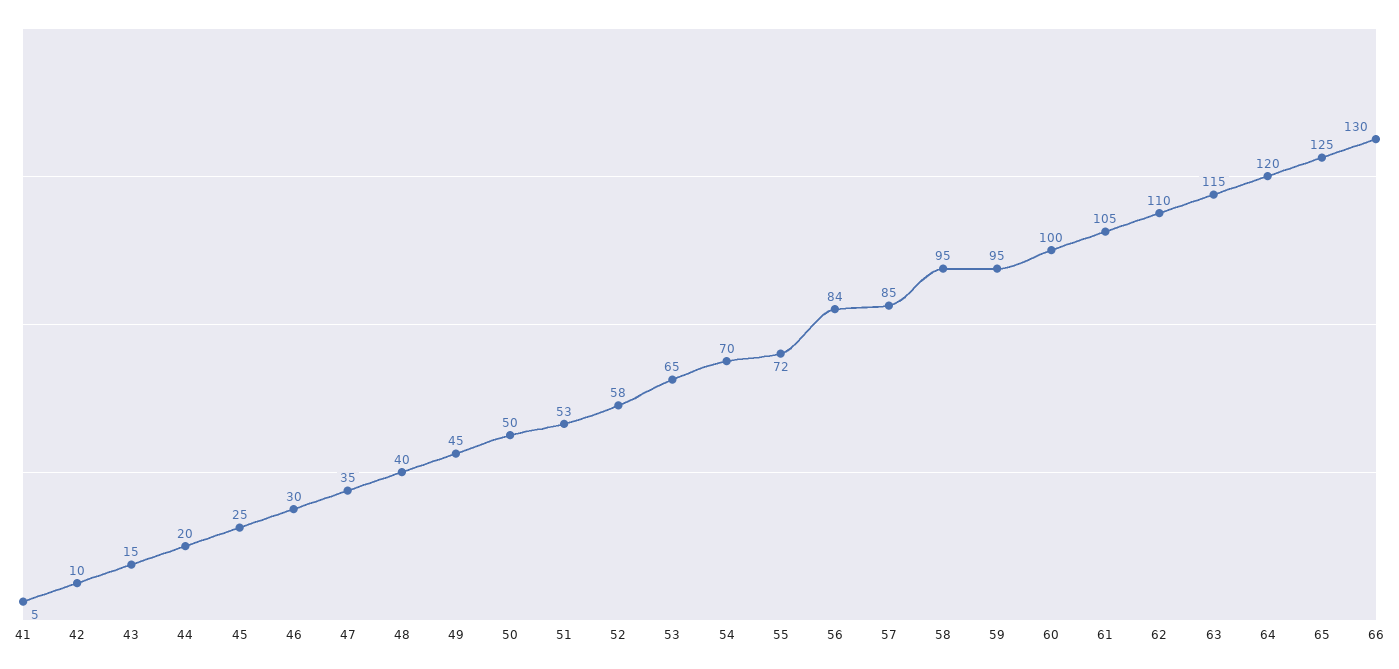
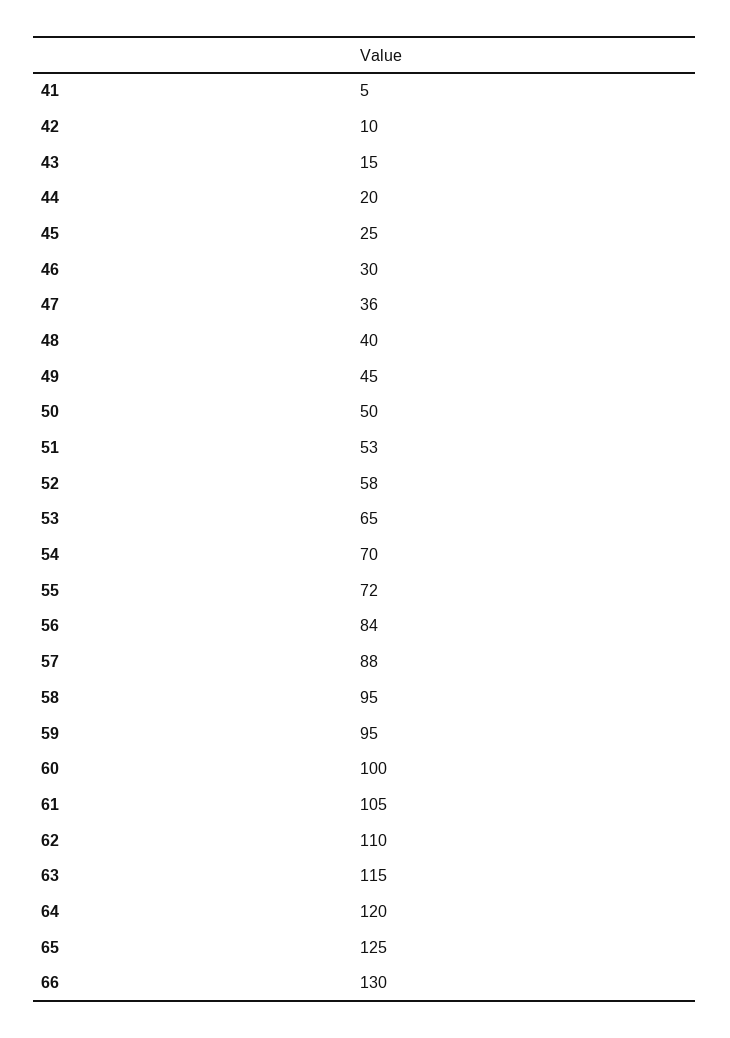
47: 35 -> 36
57: 85 -> 88

